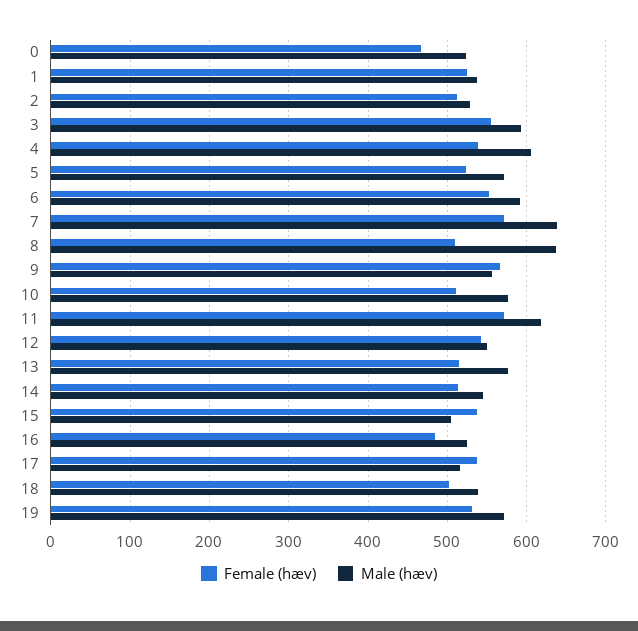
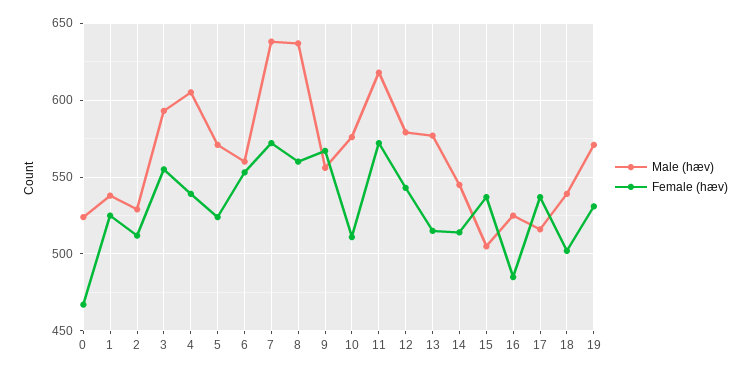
Male (hæv), 6: 590 -> 560
Female (hæv), 8: 510 -> 560
Male (hæv), 12: 550 -> 580

